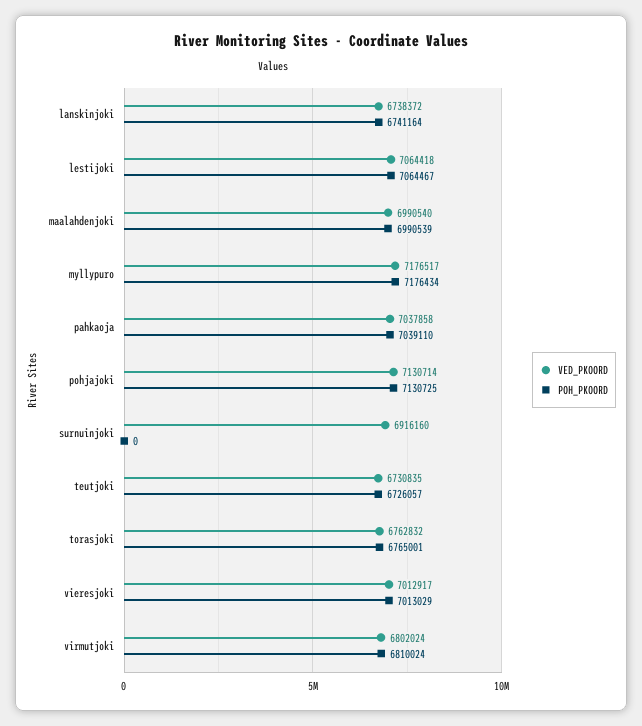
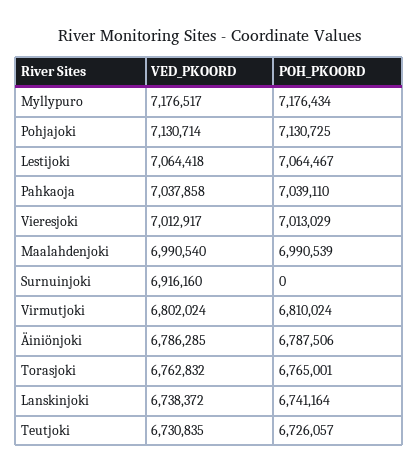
VED_PKOORD, Äiniönjoki: none -> 6786285
POH_PKOORD, Äiniönjoki: none -> 6787506

